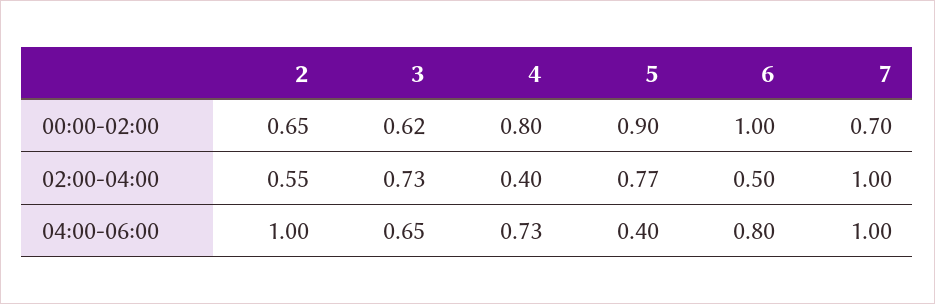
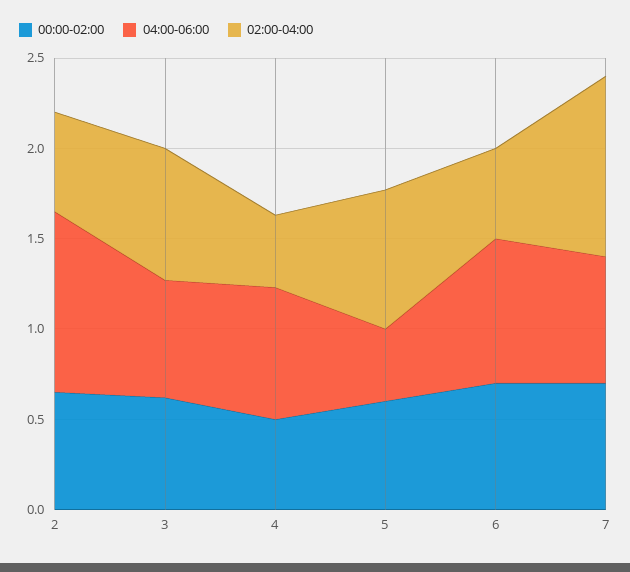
00:00-02:00, 4: 0.8 -> 0.5
00:00-02:00, 5: 0.9 -> 0.6
00:00-02:00, 6: 1 -> 0.7
04:00-06:00, 7: 1 -> 0.7

